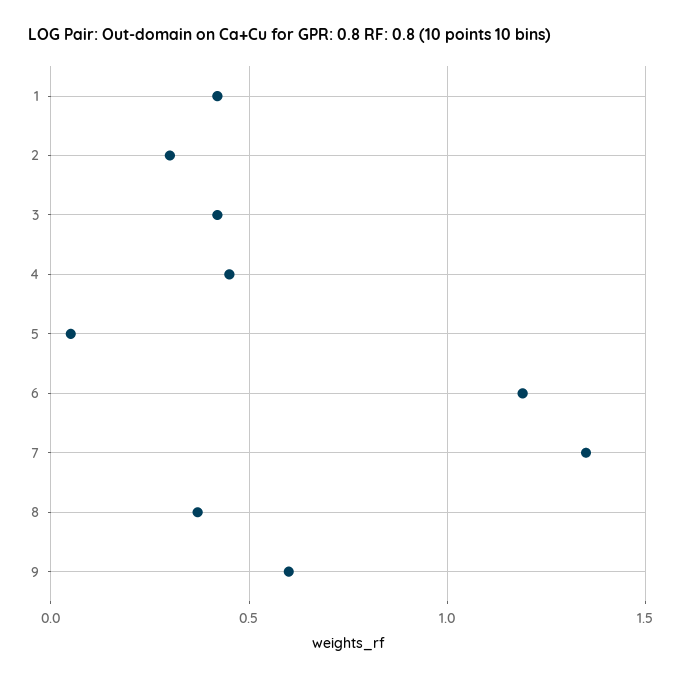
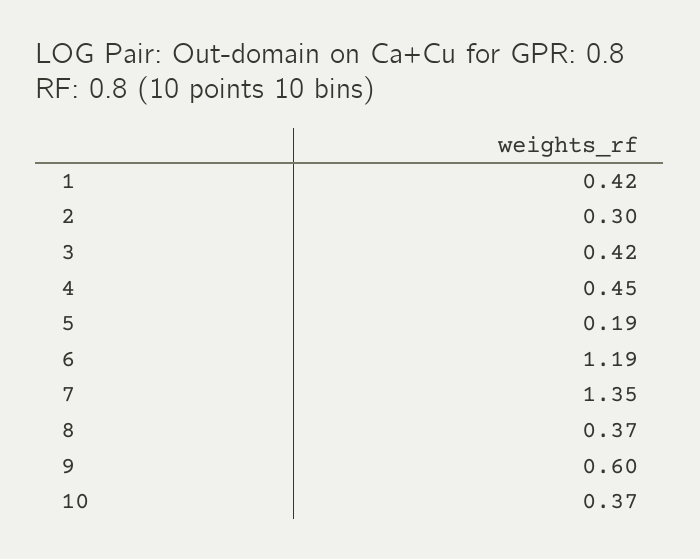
5: 0.05 -> 0.19
10: none -> 0.37

